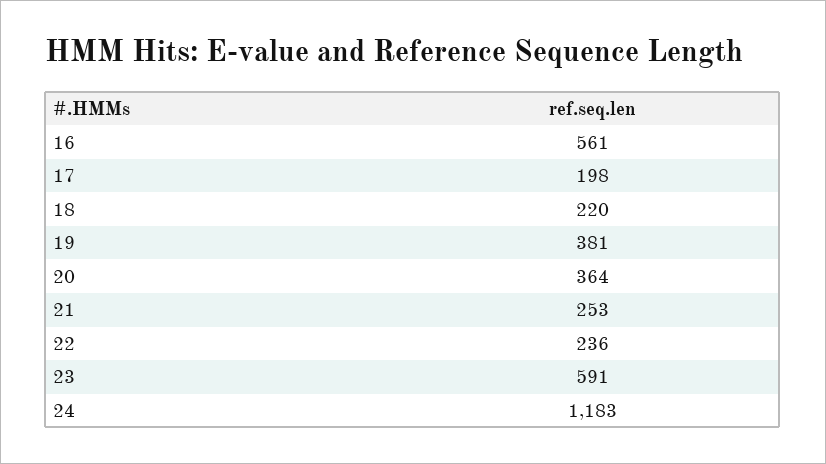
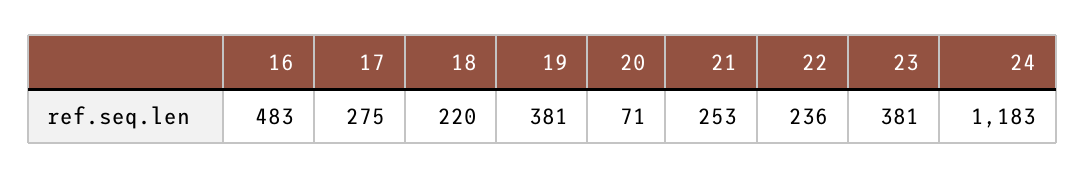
16: 561 -> 483
17: 198 -> 275
20: 364 -> 71
23: 591 -> 381

